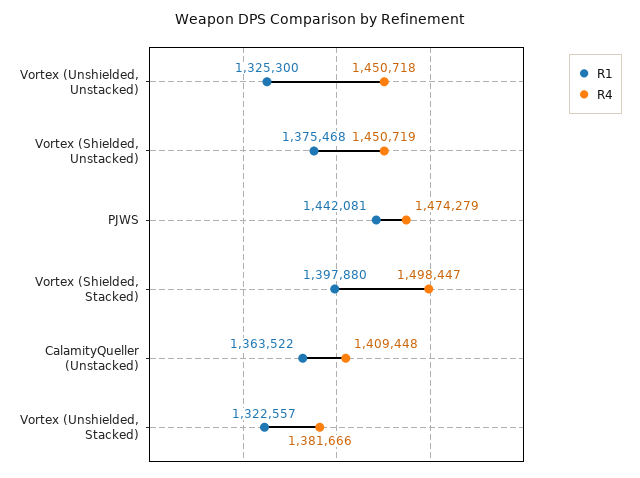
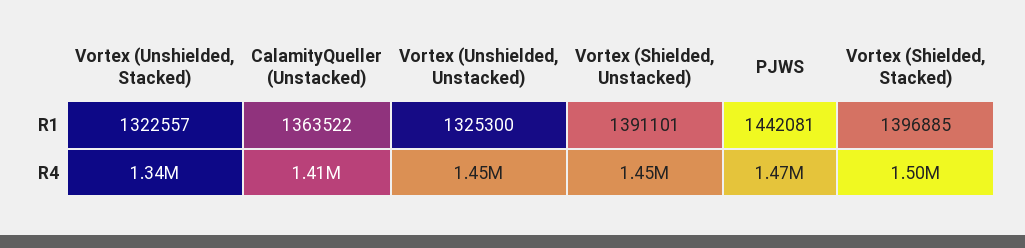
R1, Vortex (Shielded, Unstacked): 1375468 -> 1391101
R1, Vortex (Shielded, Stacked): 1397880 -> 1396885
R4, Vortex (Unshielded, Stacked): 1381666 -> 1340000

